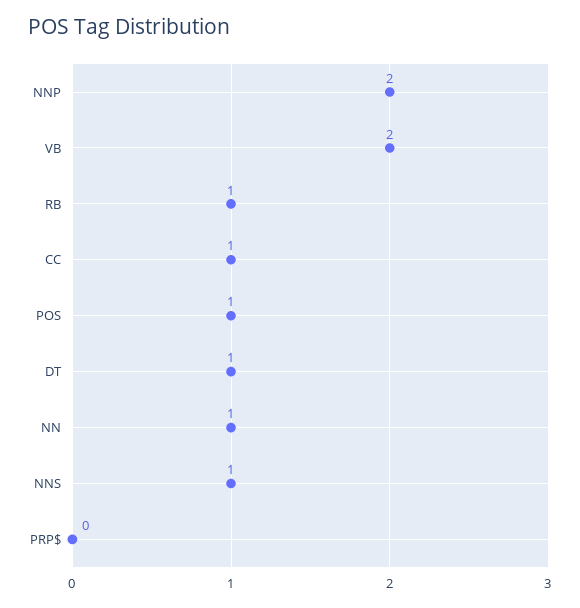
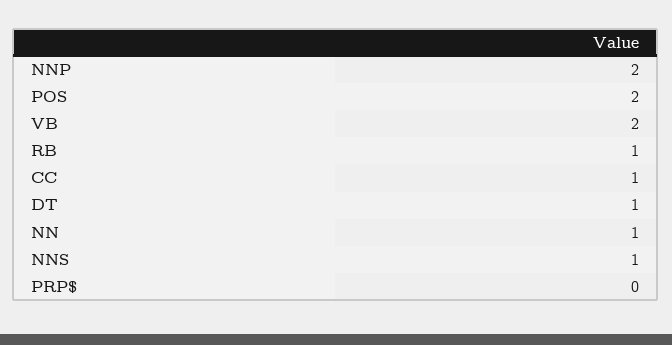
POS: 1 -> 2

